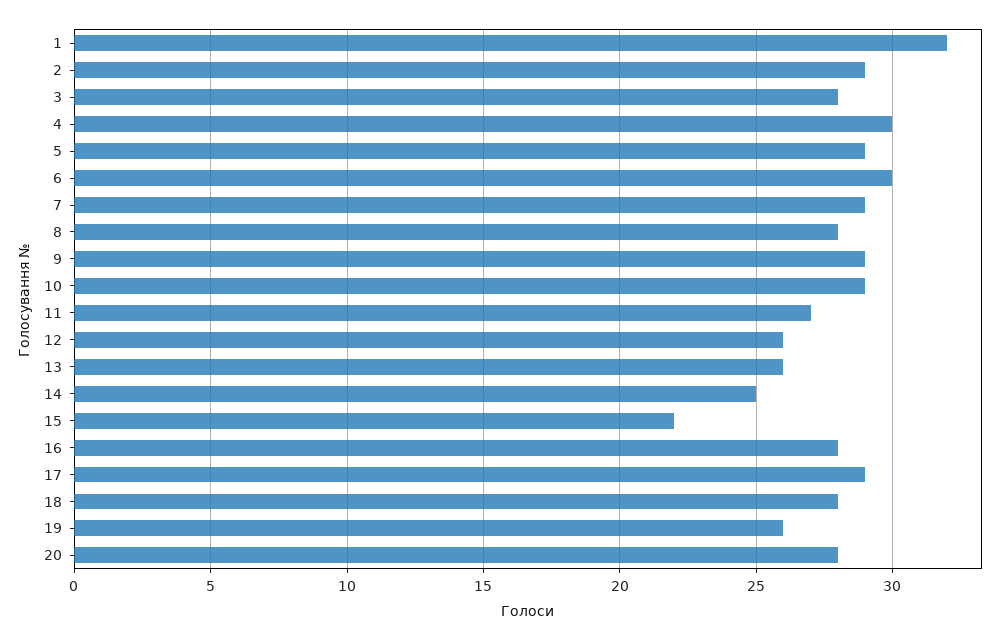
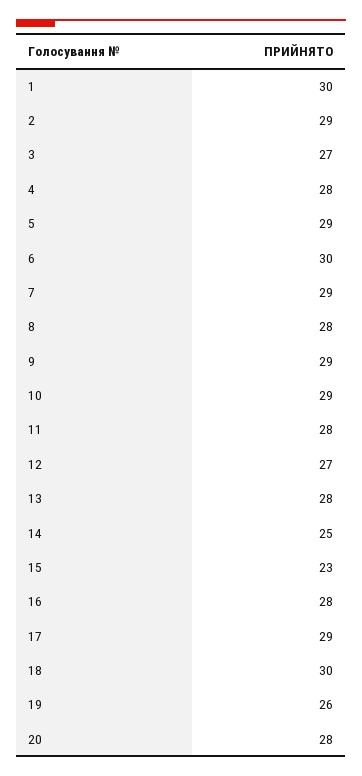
1: 32 -> 30
3: 28 -> 27
4: 30 -> 28
11: 27 -> 28
12: 26 -> 27
13: 26 -> 28
15: 22 -> 23
18: 28 -> 30

